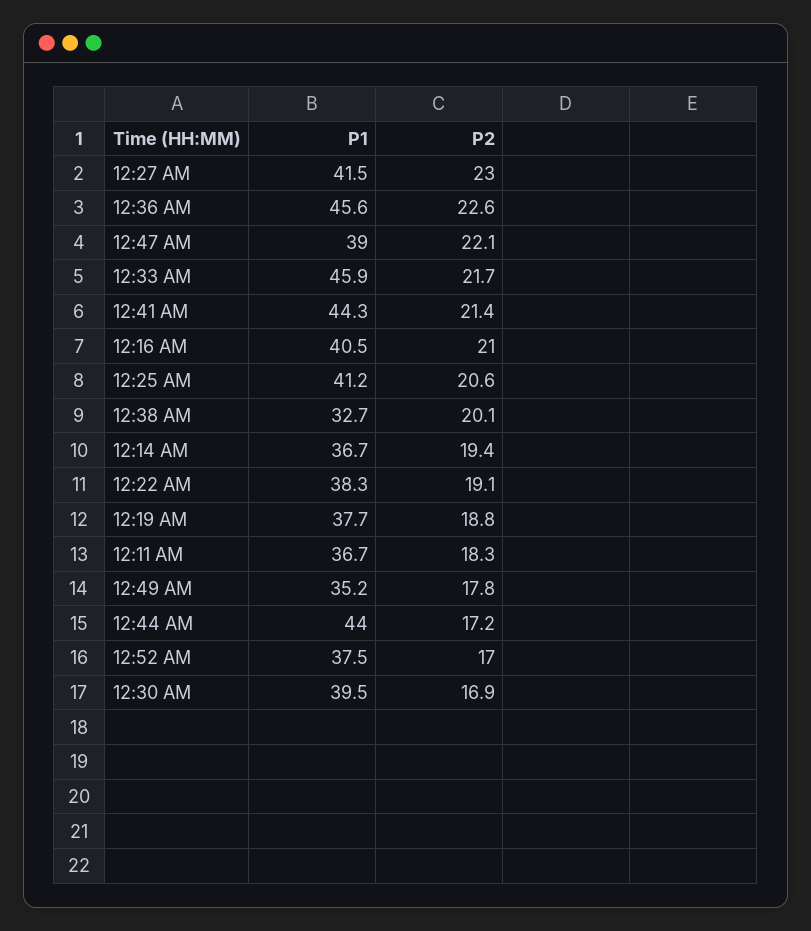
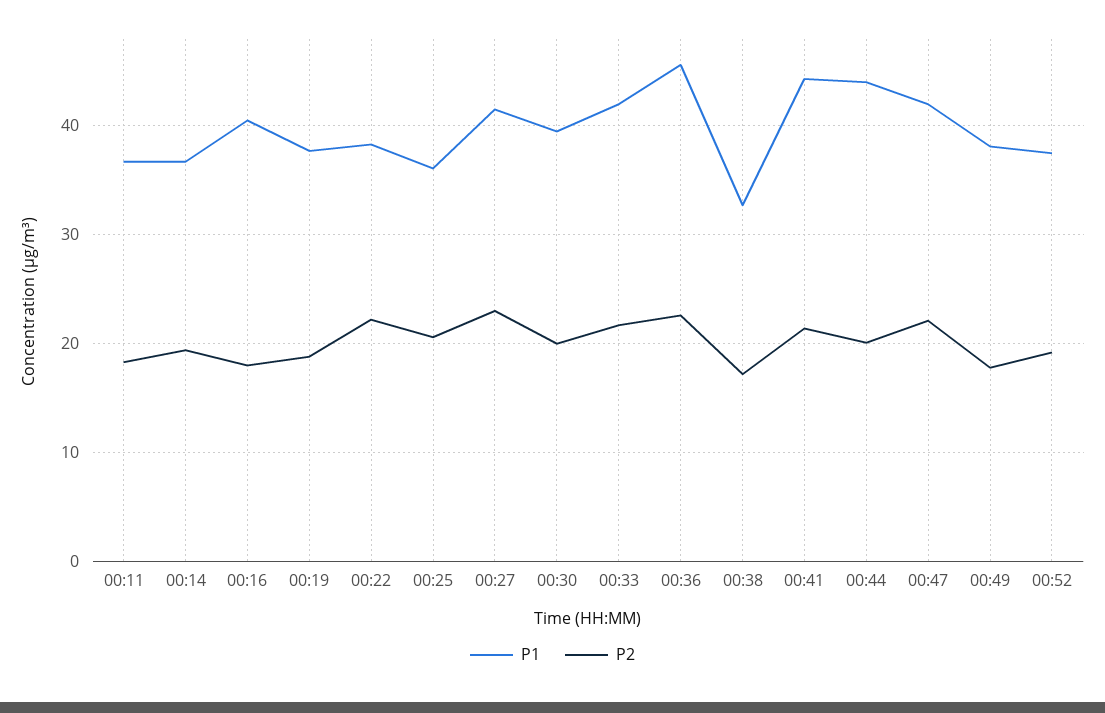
P1, 12:47 AM: 39 -> 42
P1, 12:33 AM: 45.9 -> 42
P2, 12:16 AM: 21 -> 18
P1, 12:25 AM: 41.2 -> 36
P2, 12:38 AM: 20.1 -> 17
P2, 12:22 AM: 19.1 -> 22
P1, 12:49 AM: 35.2 -> 38
P2, 12:44 AM: 17.2 -> 20
P2, 12:52 AM: 17 -> 19
P2, 12:30 AM: 16.9 -> 20

